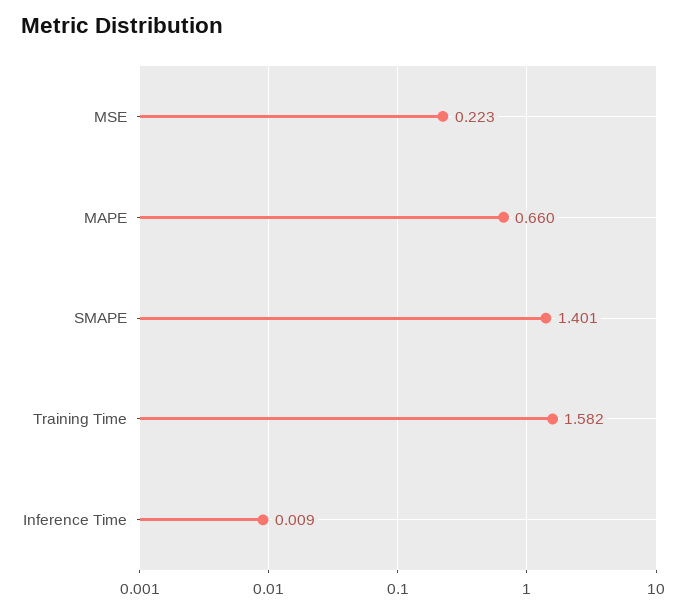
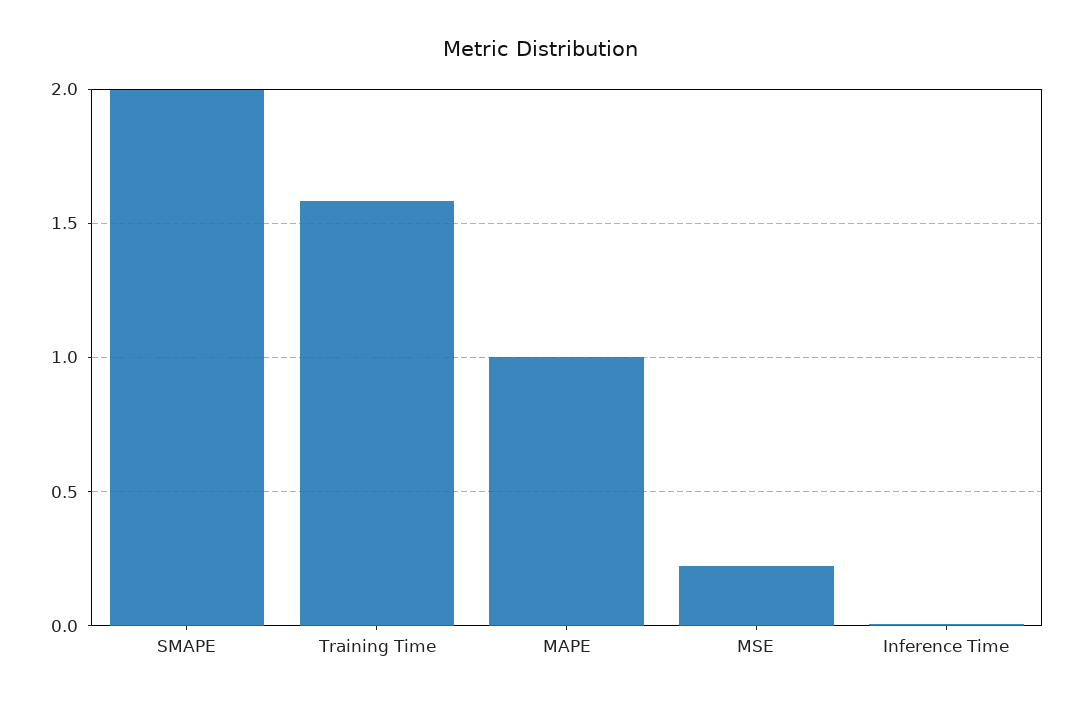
MAPE: 0.66 -> 1
SMAPE: 1.401 -> 2

